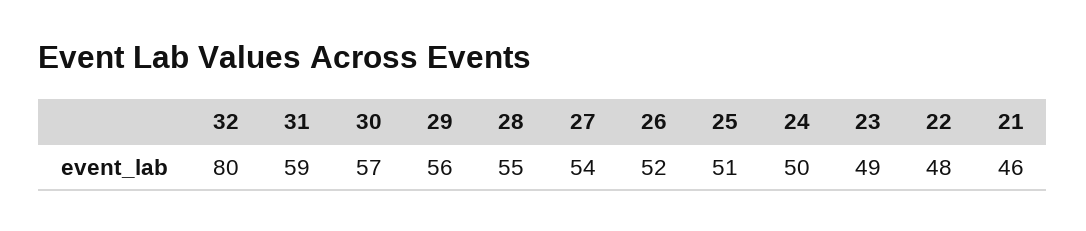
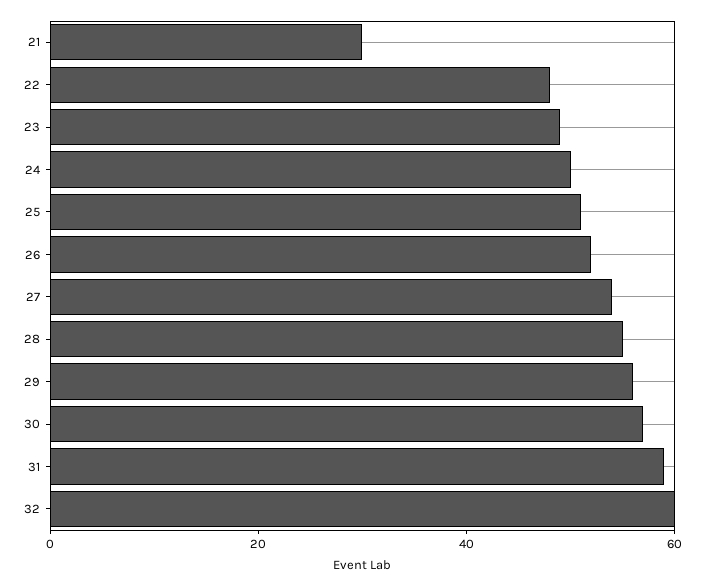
32: 80 -> 60
21: 46 -> 30

